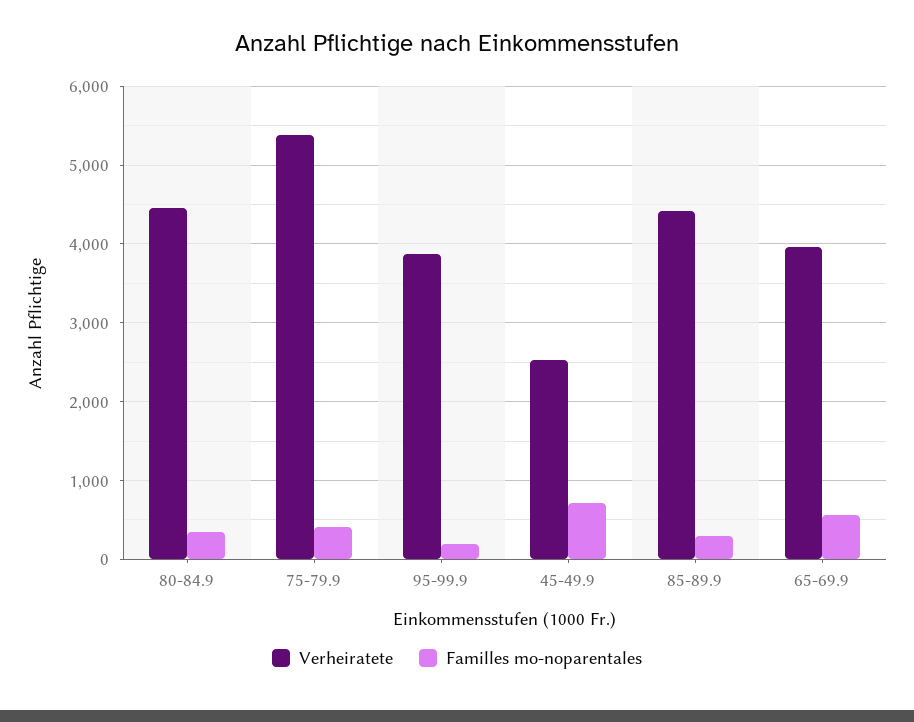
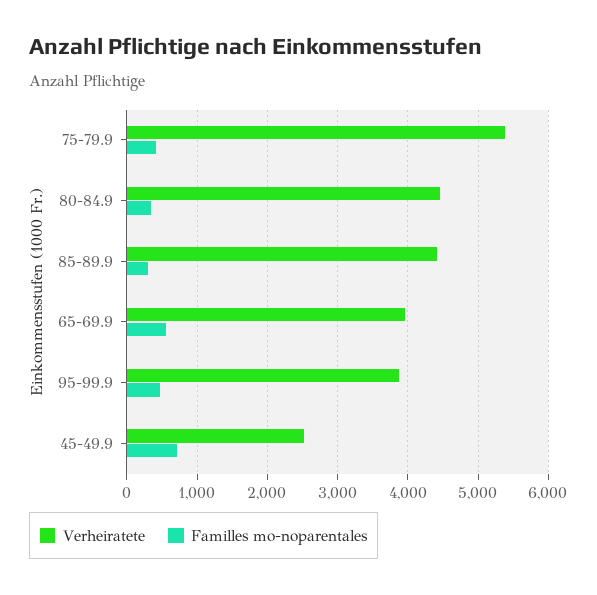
Familles mo-noparentales, 95-99.9: 200 -> 500

